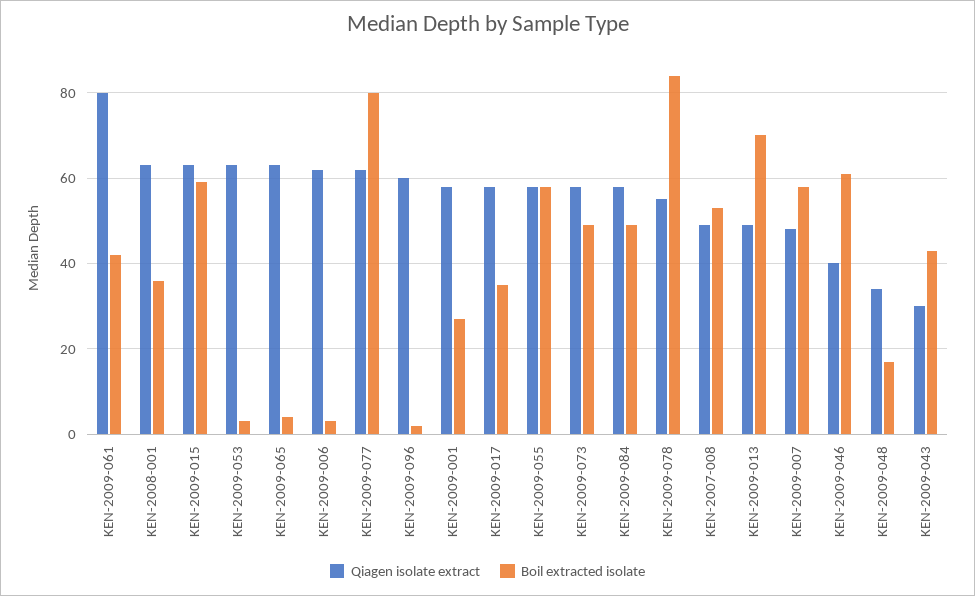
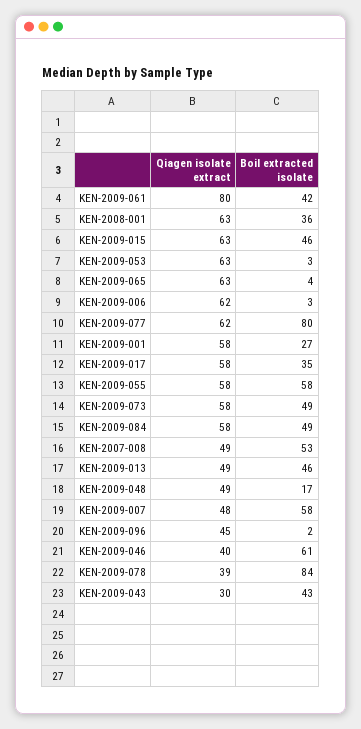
Boil extracted isolate, KEN-2009-015: 60 -> 46
Qiagen isolate extract, KEN-2009-096: 60 -> 45
Qiagen isolate extract, KEN-2009-078: 55 -> 39
Boil extracted isolate, KEN-2009-013: 70 -> 46
Qiagen isolate extract, KEN-2009-048: 35 -> 49

